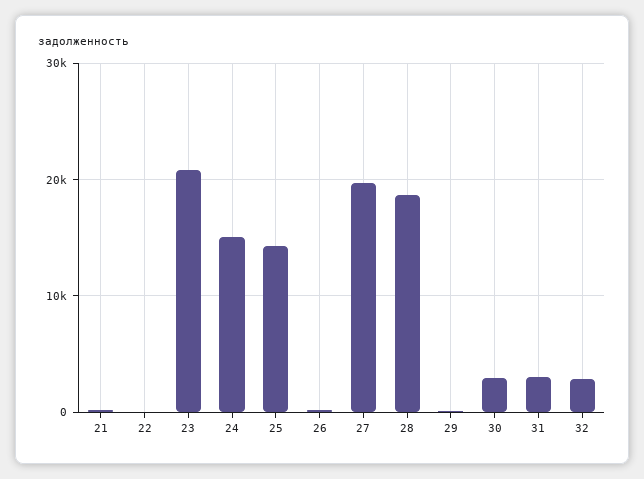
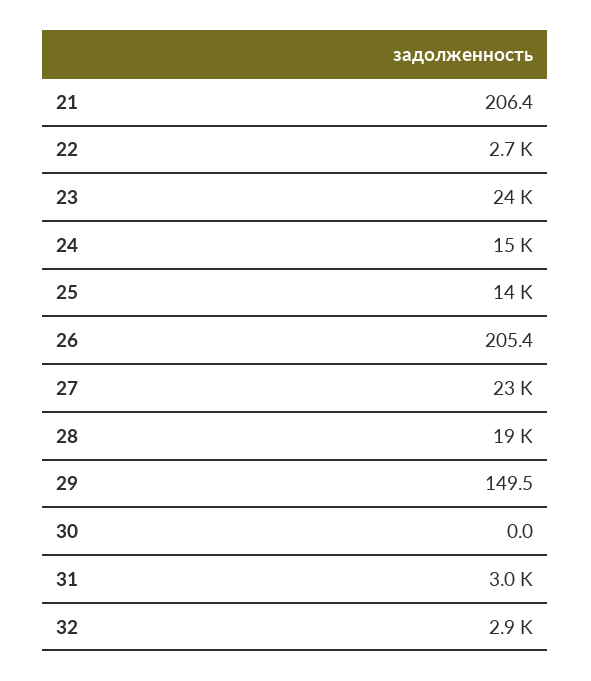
22: 0 -> 2700
23: 21000 -> 24000
27: 20000 -> 23000
30: 3000 -> 0

